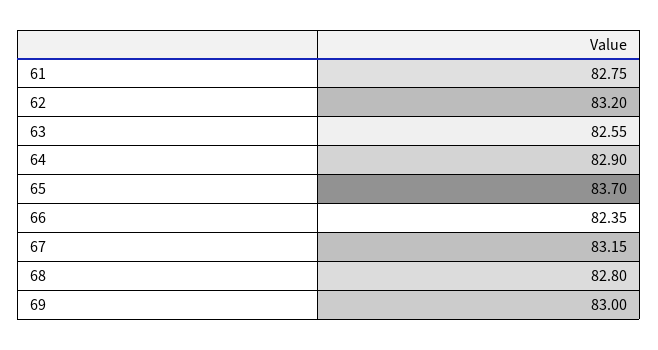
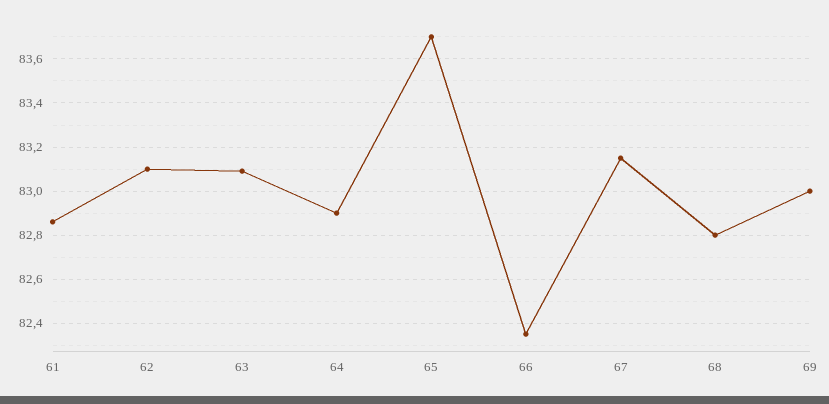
61: 82.75 -> 82.85
62: 83.2 -> 83.1
63: 82.55 -> 83.1

